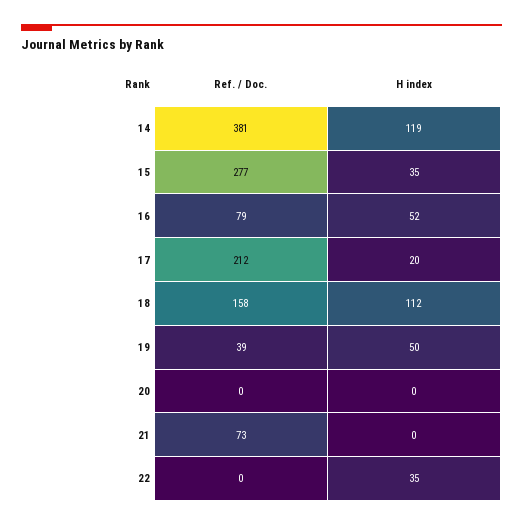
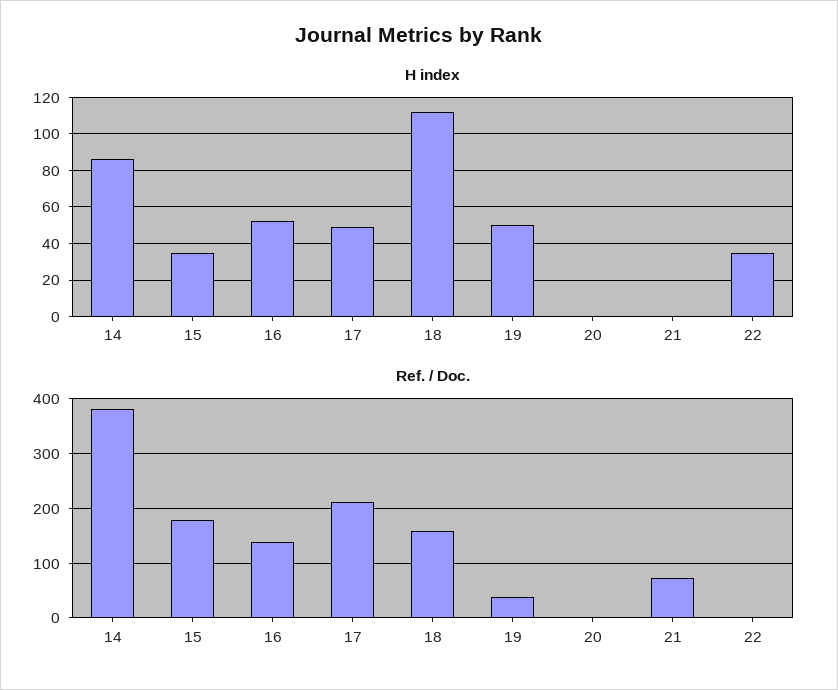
H index, 14: 119 -> 85
Ref. / Doc., 15: 277 -> 180
Ref. / Doc., 16: 79 -> 140
H index, 17: 20 -> 50

